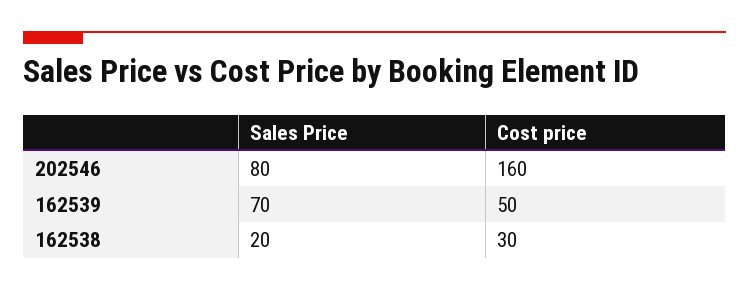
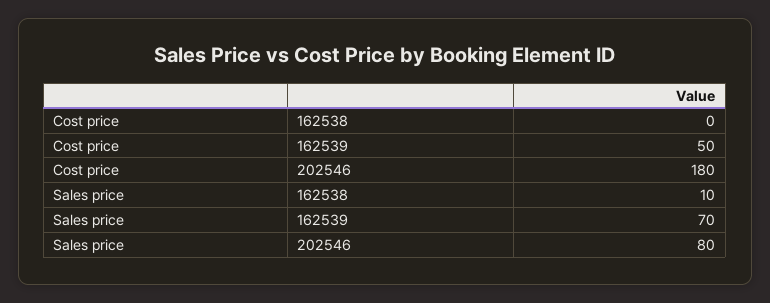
Cost price, 202546: 160 -> 180
Sales Price, 162538: 20 -> 10
Cost price, 162538: 30 -> 0

